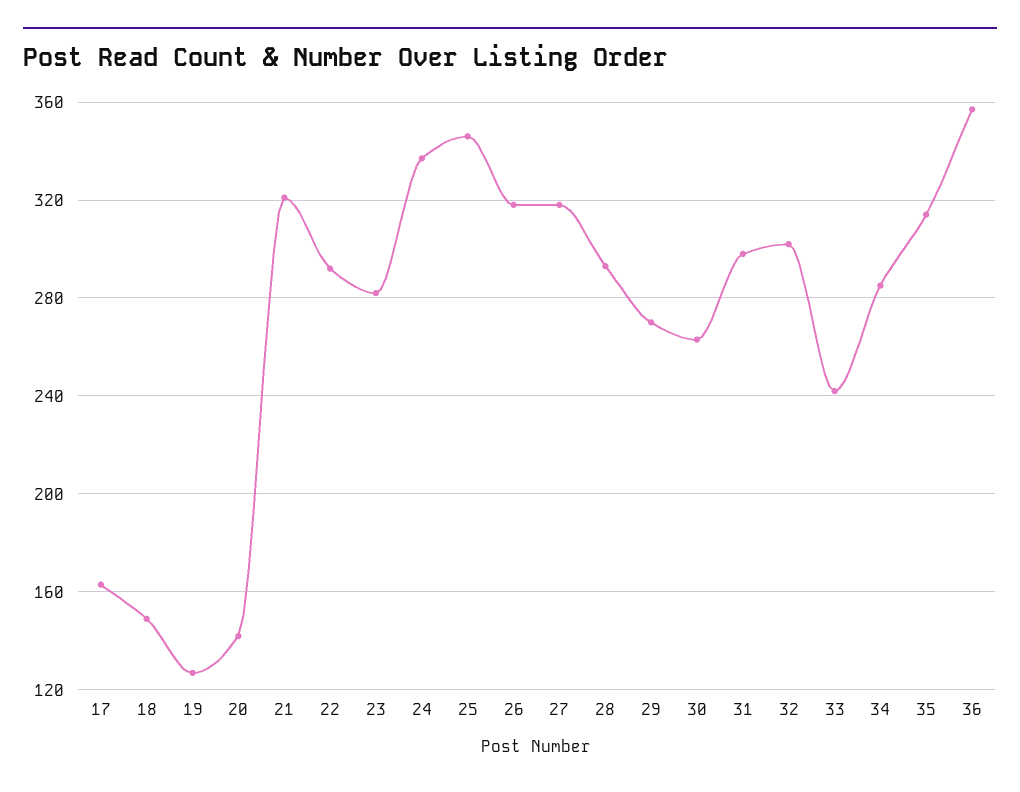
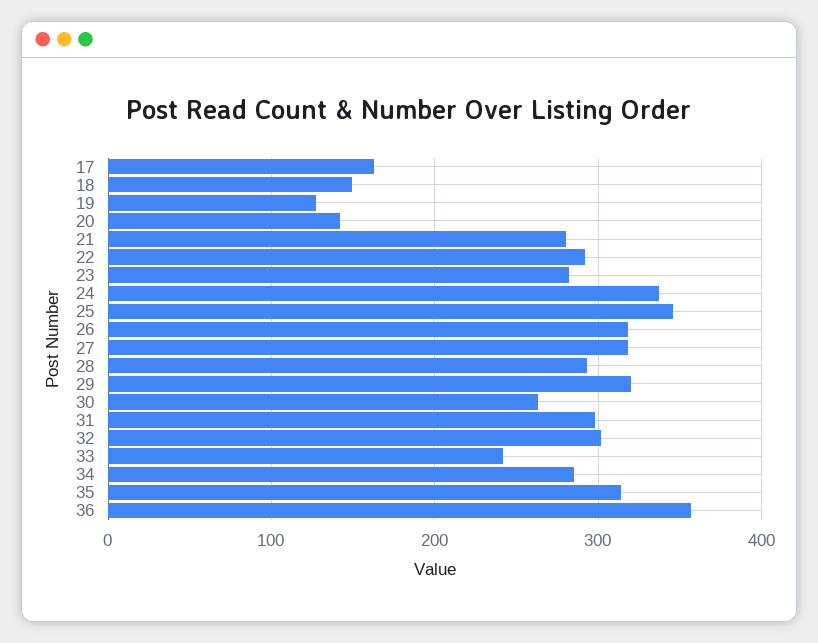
21: 320 -> 280
29: 270 -> 320

